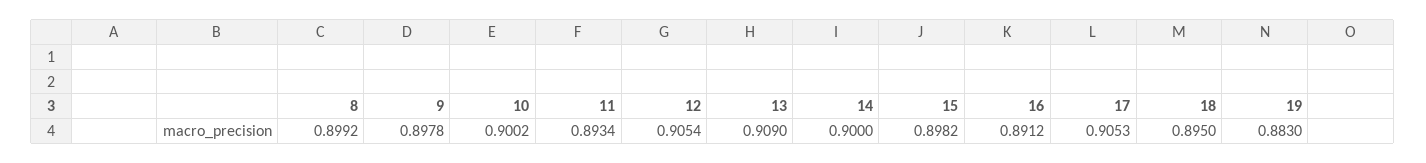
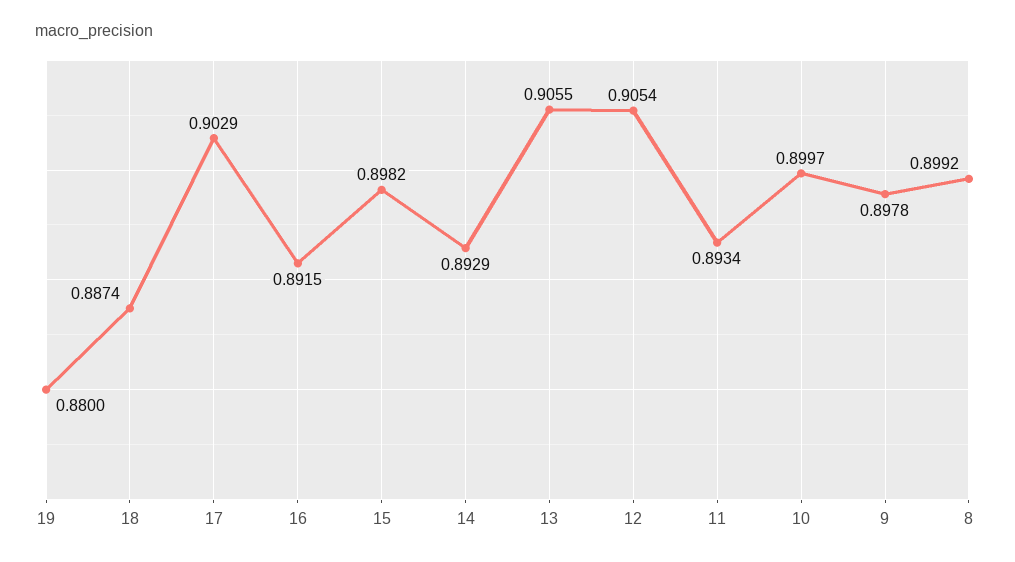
10: 0.9002 -> 0.8997
13: 0.909 -> 0.9055
14: 0.9 -> 0.8929
16: 0.8912 -> 0.8915
17: 0.9053 -> 0.9029
18: 0.895 -> 0.8874
19: 0.883 -> 0.88

